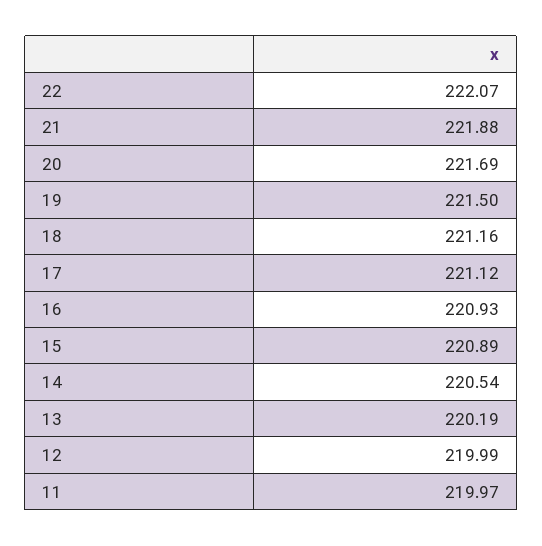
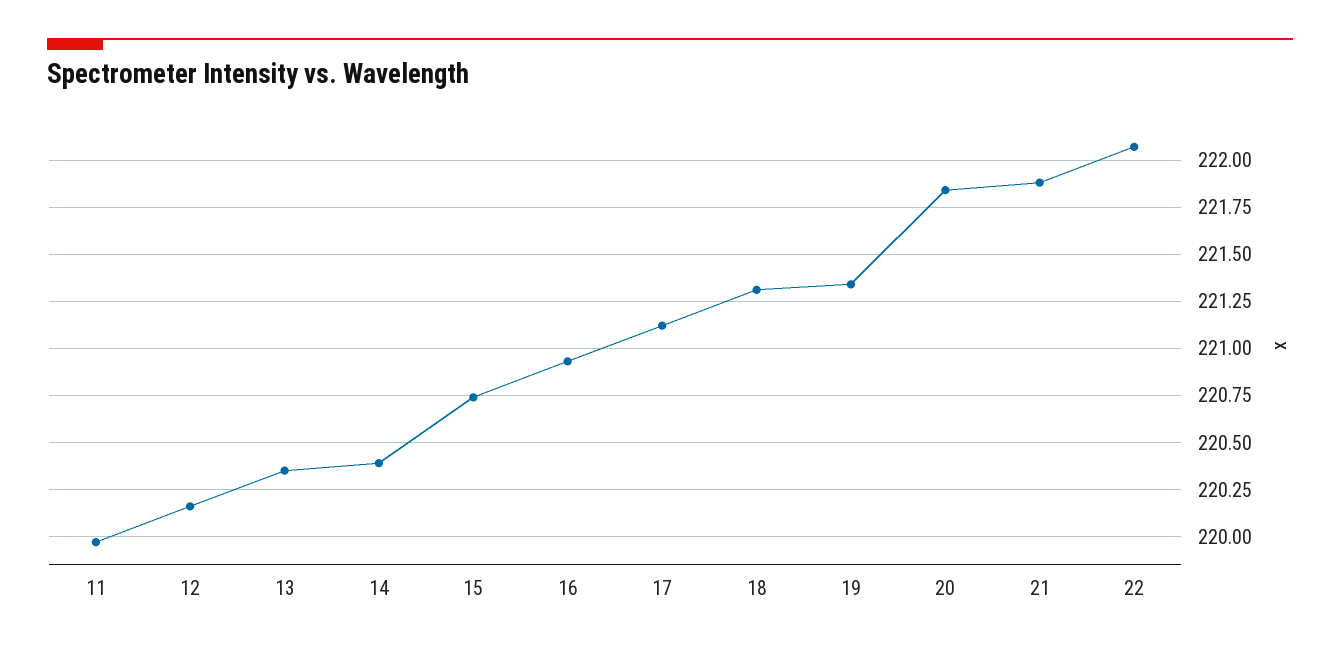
20: 221.69 -> 221.85
19: 221.5 -> 221.35
18: 221.16 -> 221.3
15: 220.89 -> 220.75
14: 220.54 -> 220.4
13: 220.19 -> 220.35
12: 219.99 -> 220.15

